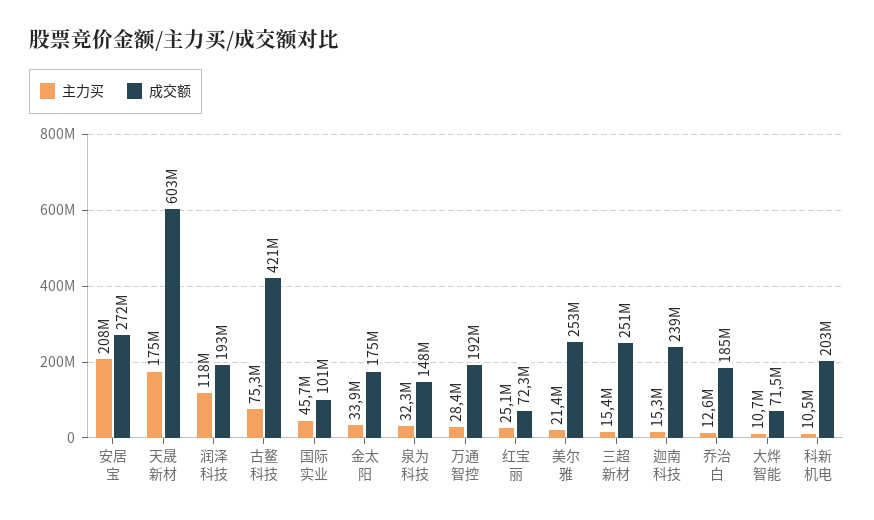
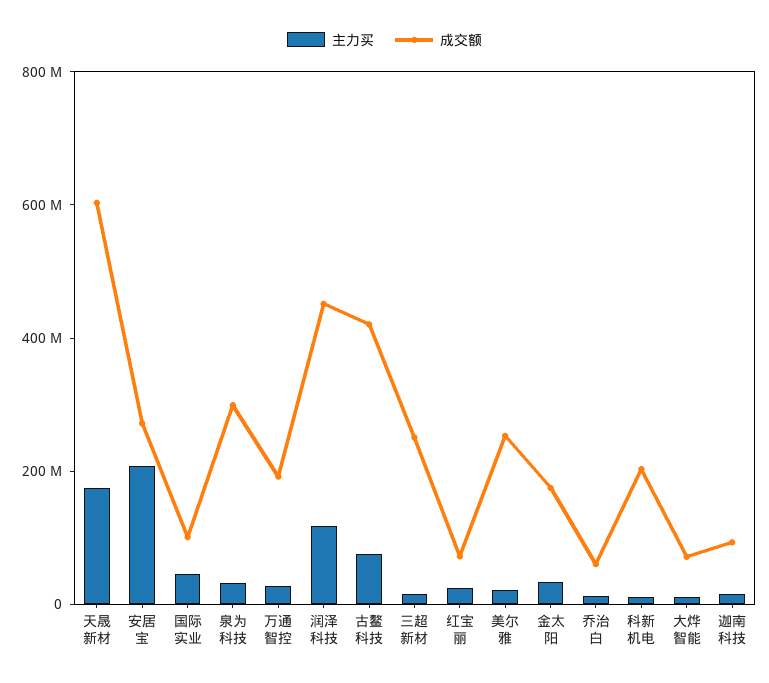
成交额, 润泽科技: 193000000 -> 450000000
成交额, 泉为科技: 148000000 -> 300000000
成交额, 迦南科技: 239000000 -> 100000000
成交额, 乔治白: 185000000 -> 50000000

